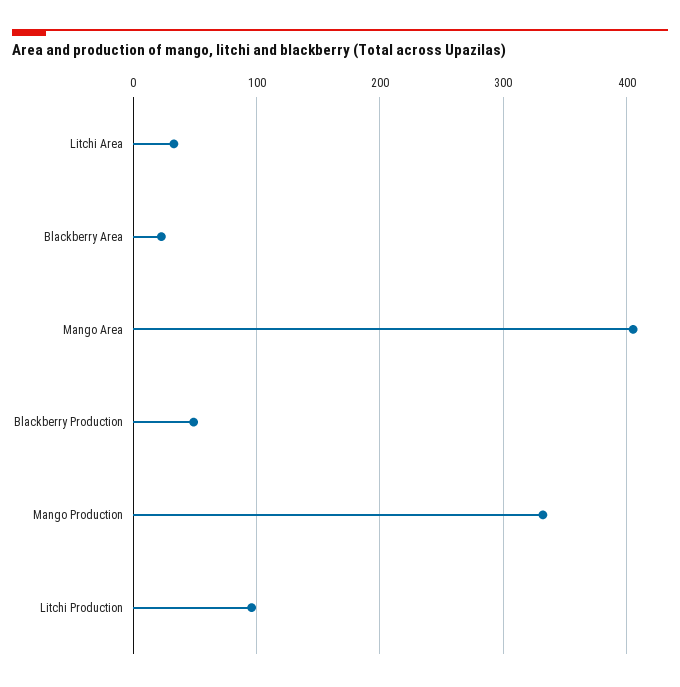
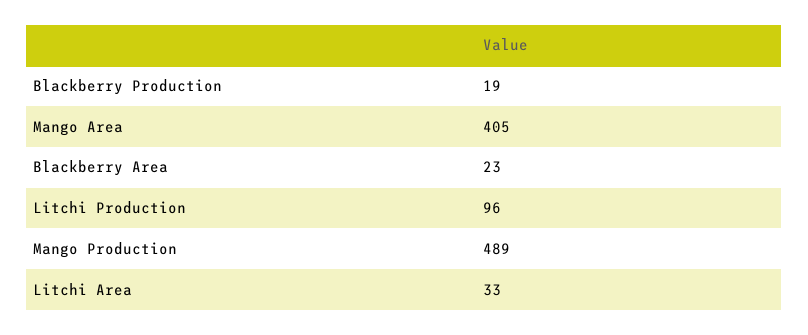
Blackberry Production: 50 -> 19
Mango Production: 330 -> 489

